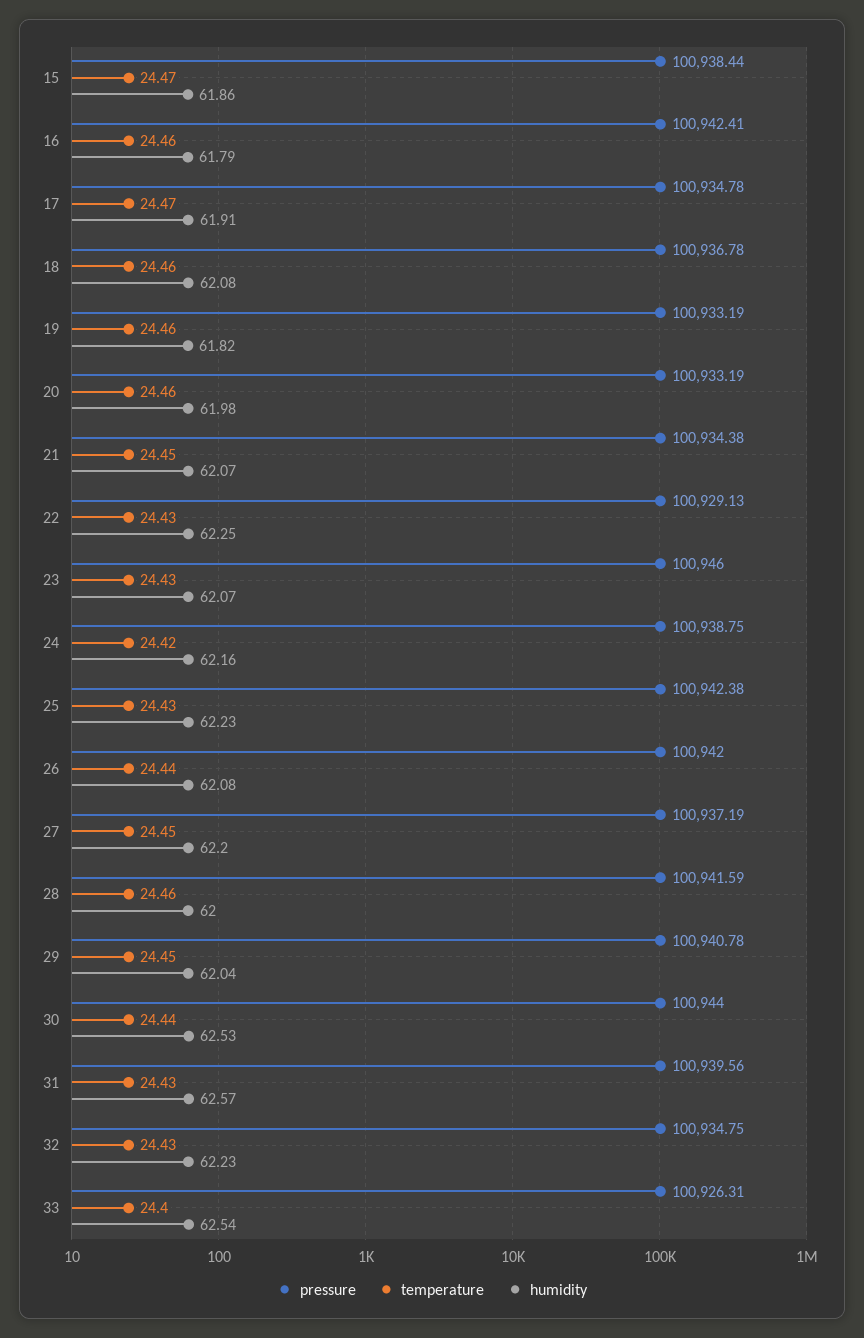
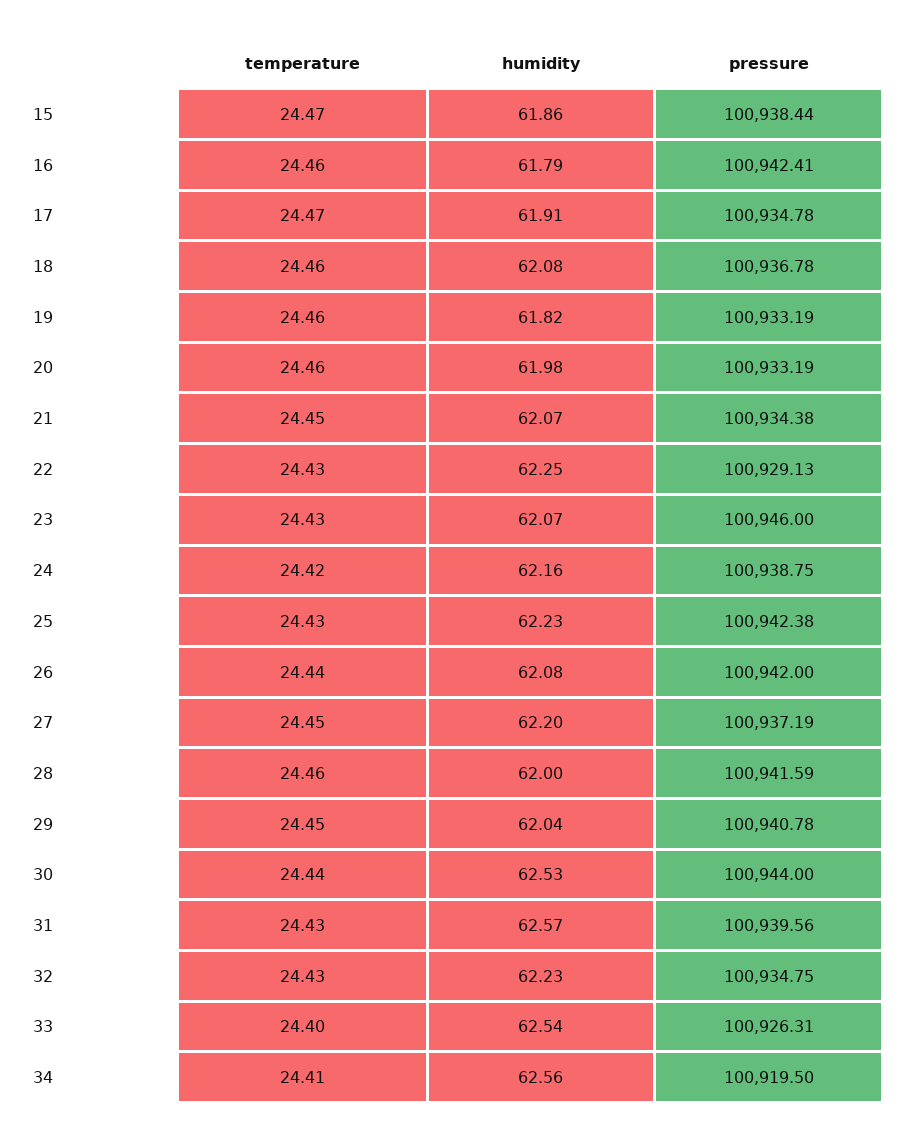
temperature, 34: none -> 24.41
humidity, 34: none -> 62.56
pressure, 34: none -> 100919.5

